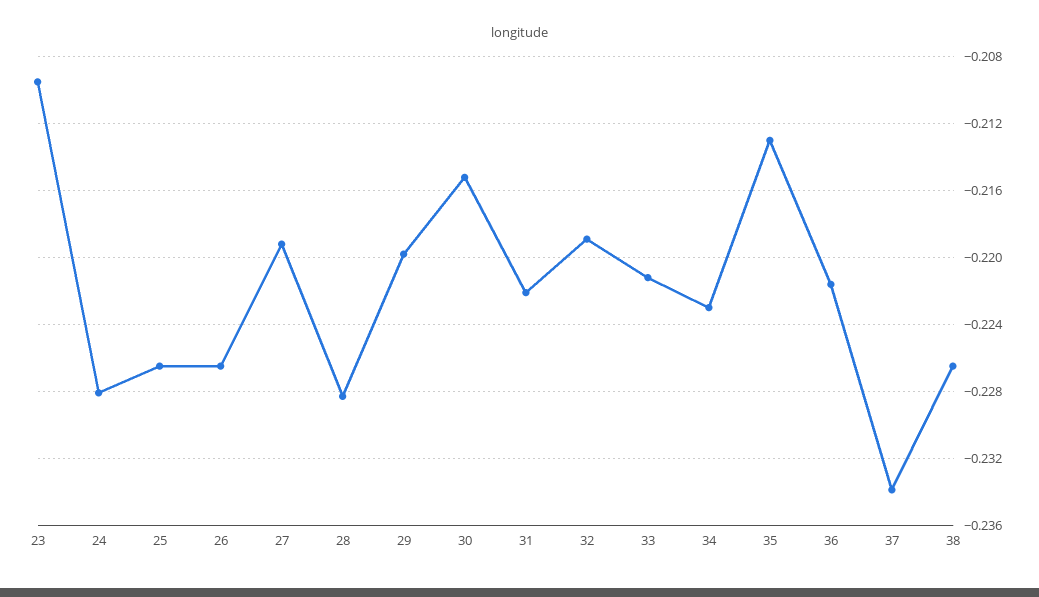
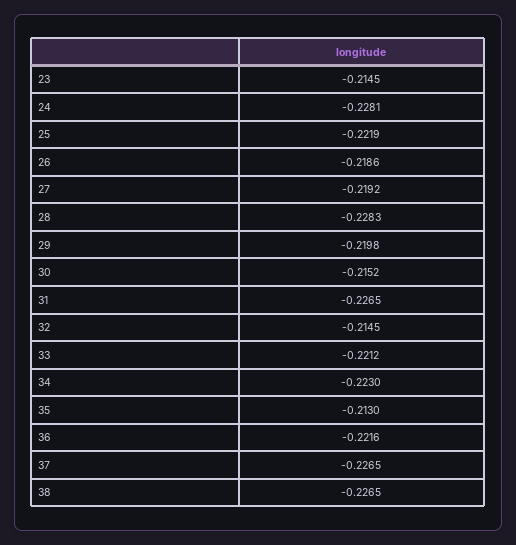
23: -0.2095 -> -0.2145
25: -0.2265 -> -0.2219
26: -0.2265 -> -0.2186
31: -0.222 -> -0.2265
32: -0.219 -> -0.2145
37: -0.234 -> -0.2265

